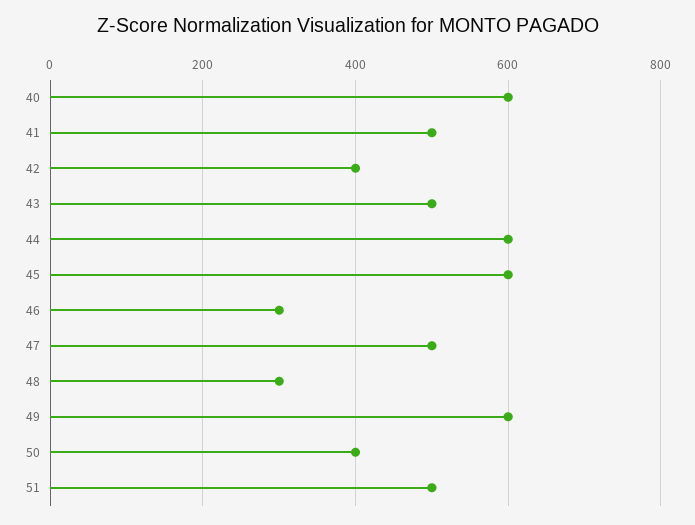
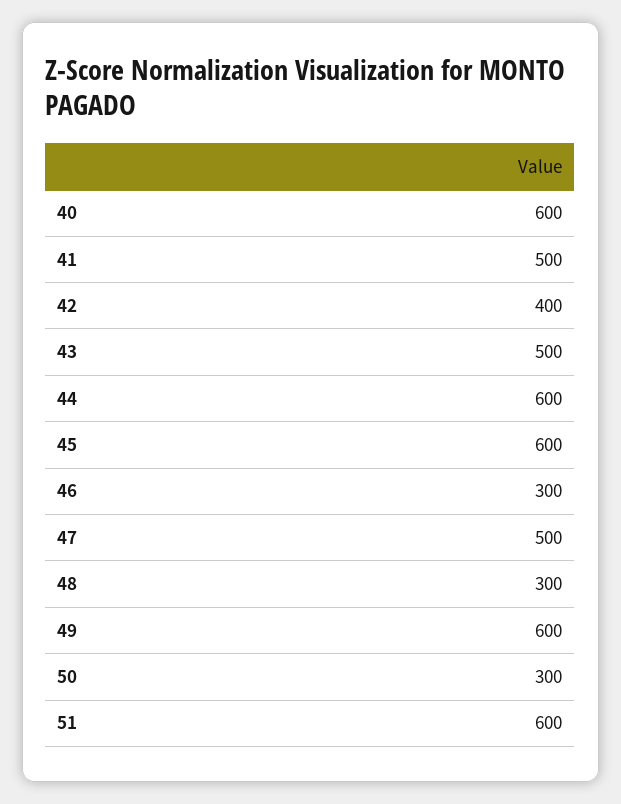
50: 400 -> 300
51: 500 -> 600

